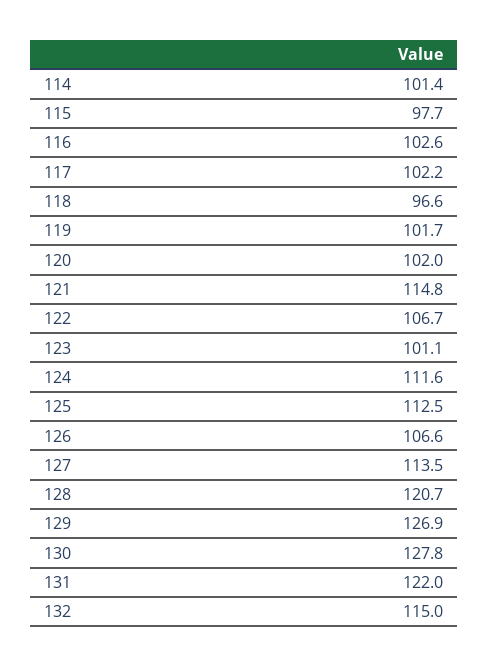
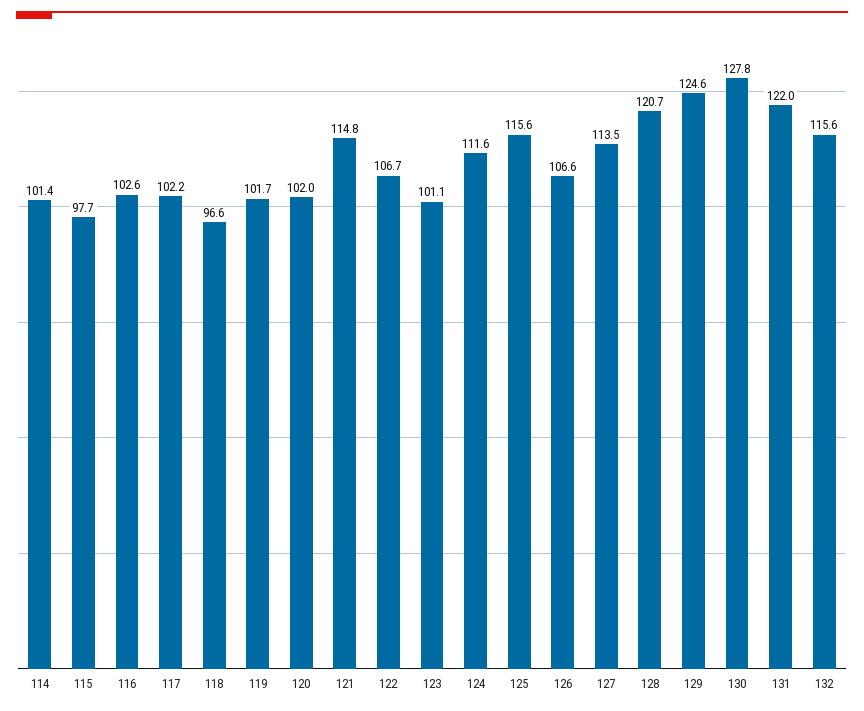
125: 112.5 -> 115.6
129: 126.9 -> 124.6
132: 115 -> 115.6

